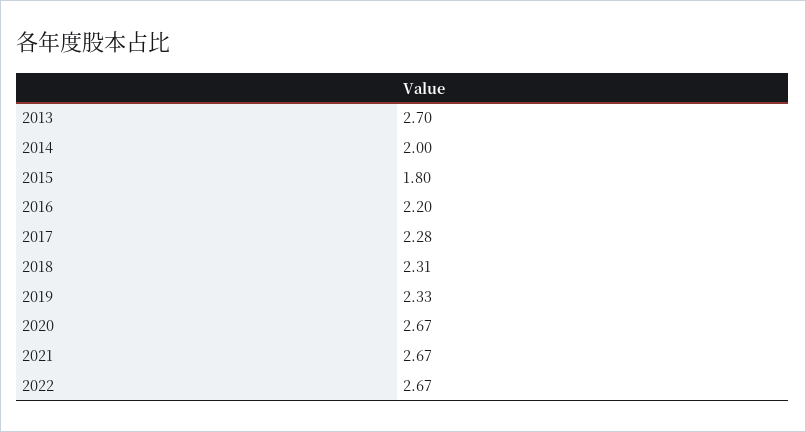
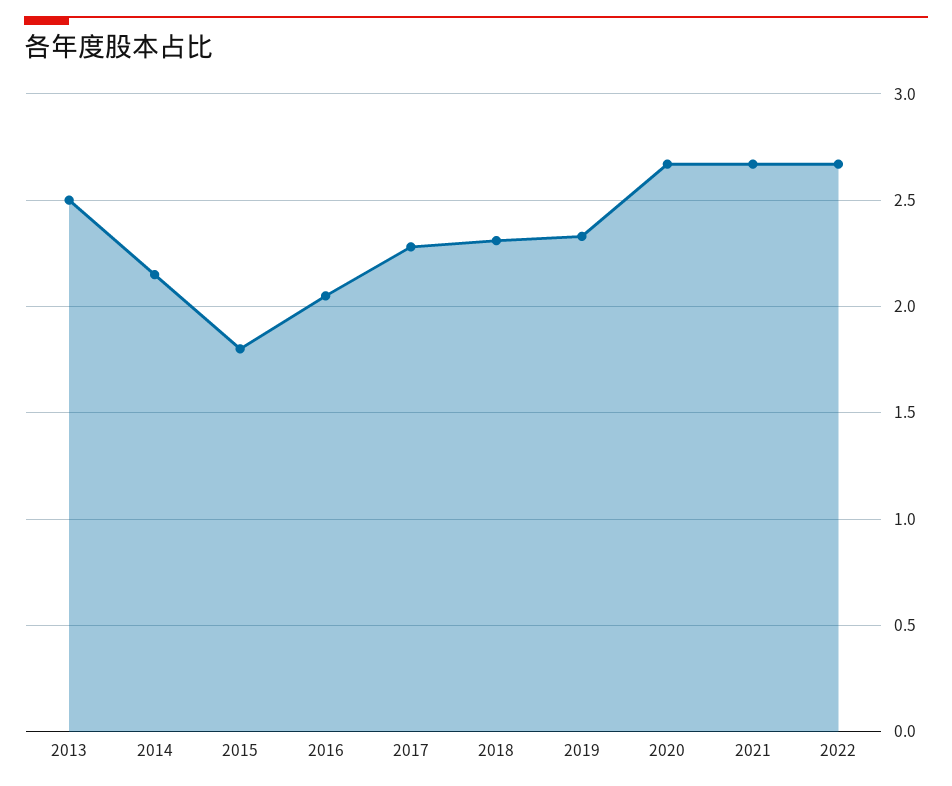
2013: 2.7 -> 2.5
2014: 2 -> 2.15
2016: 2.2 -> 2.05

